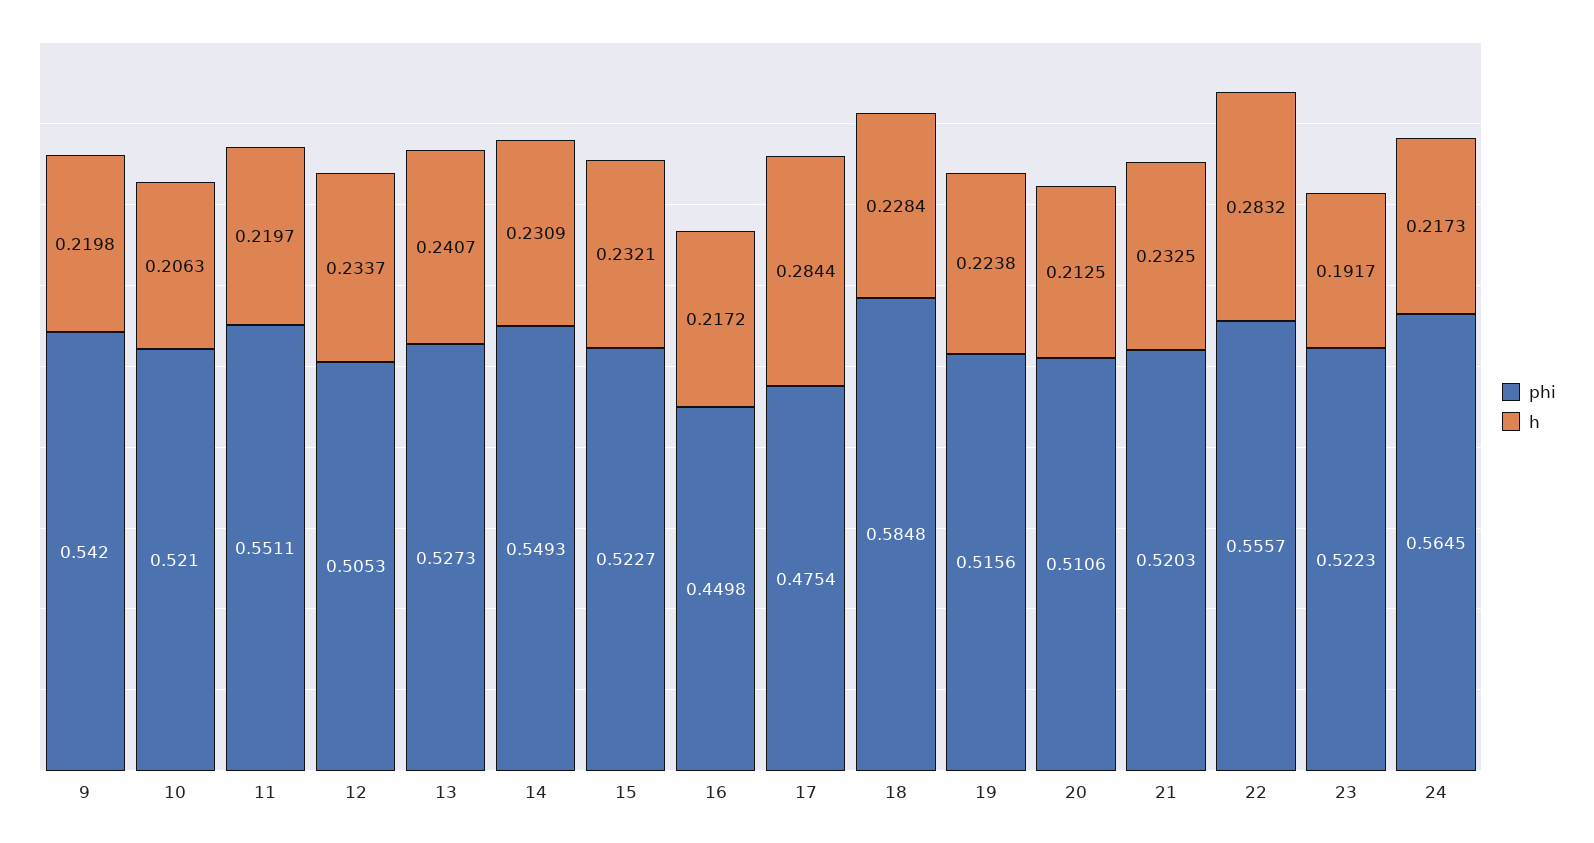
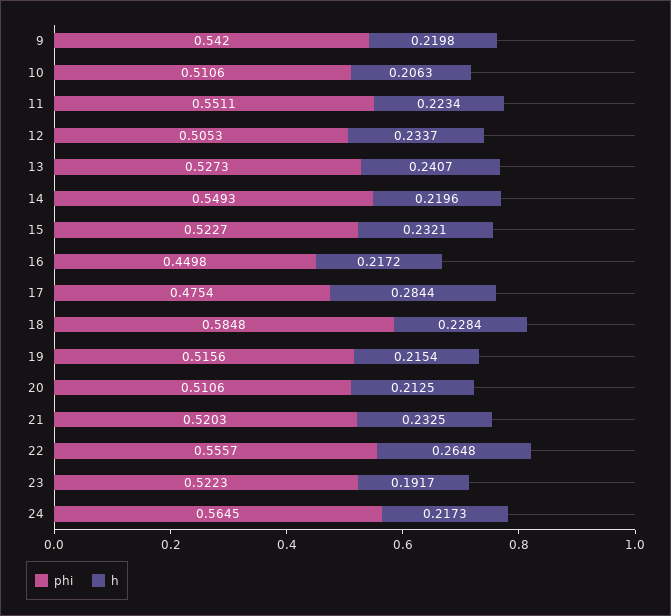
phi, 10: 0.521 -> 0.5106
h, 11: 0.2197 -> 0.2234
h, 14: 0.2309 -> 0.2196
h, 19: 0.2238 -> 0.2154
h, 22: 0.2832 -> 0.2648

